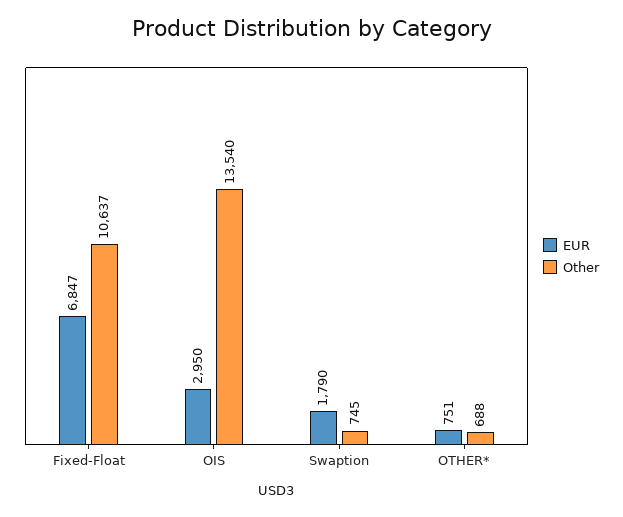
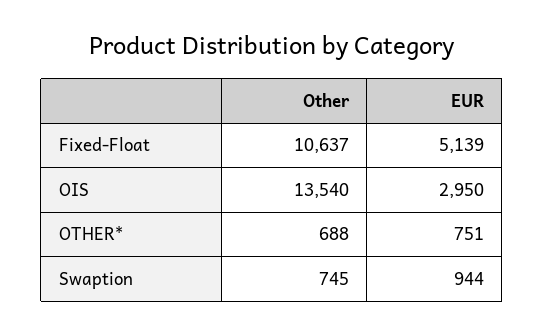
EUR, Fixed-Float: 6847 -> 5139
EUR, Swaption: 1790 -> 944

